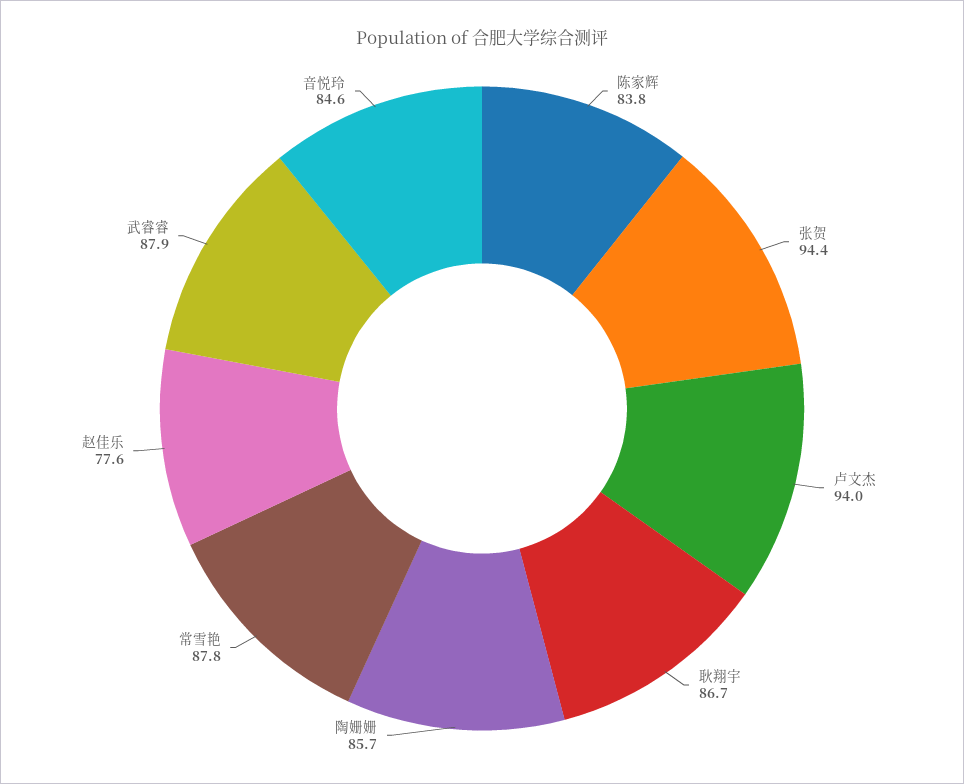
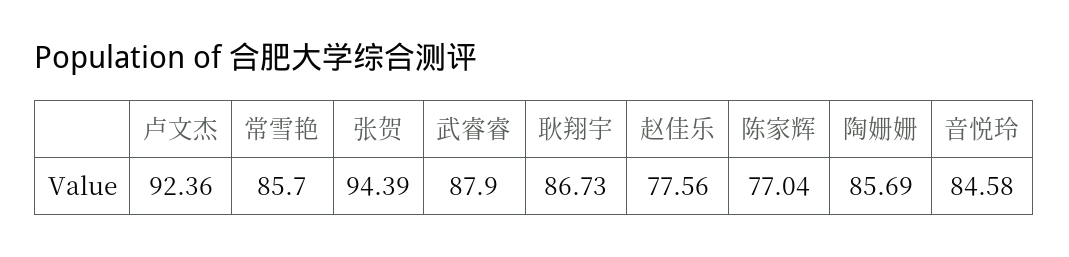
陈家辉: 83.8 -> 77.04
卢文杰: 94 -> 92.36
常雪艳: 87.8 -> 85.7

